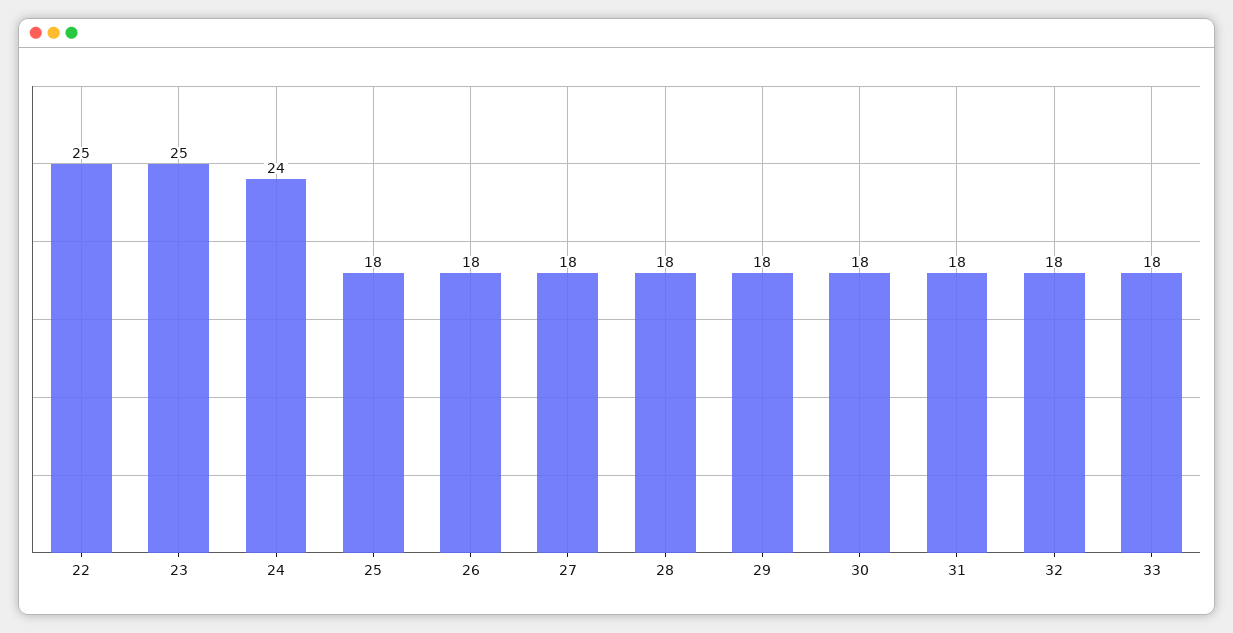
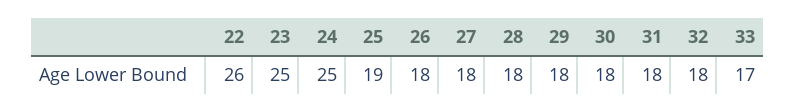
22: 25 -> 26
24: 24 -> 25
25: 18 -> 19
33: 18 -> 17

